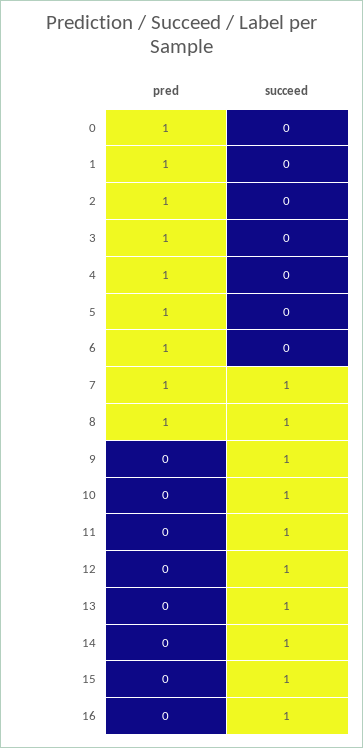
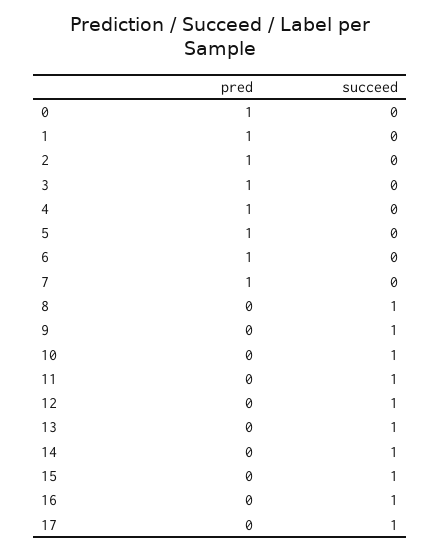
succeed, 7: 1 -> 0
pred, 8: 1 -> 0
pred, 17: none -> 0
succeed, 17: none -> 1

